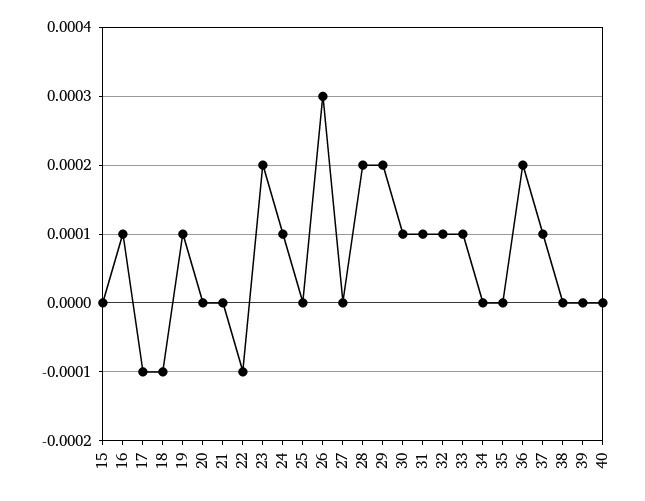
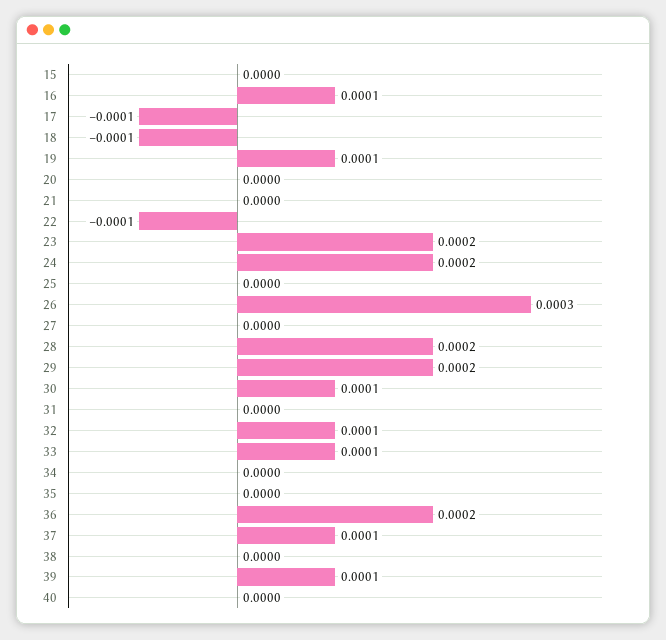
24: 0.0001 -> 0.0002
31: 0.0001 -> 0
39: 0 -> 0.0001

